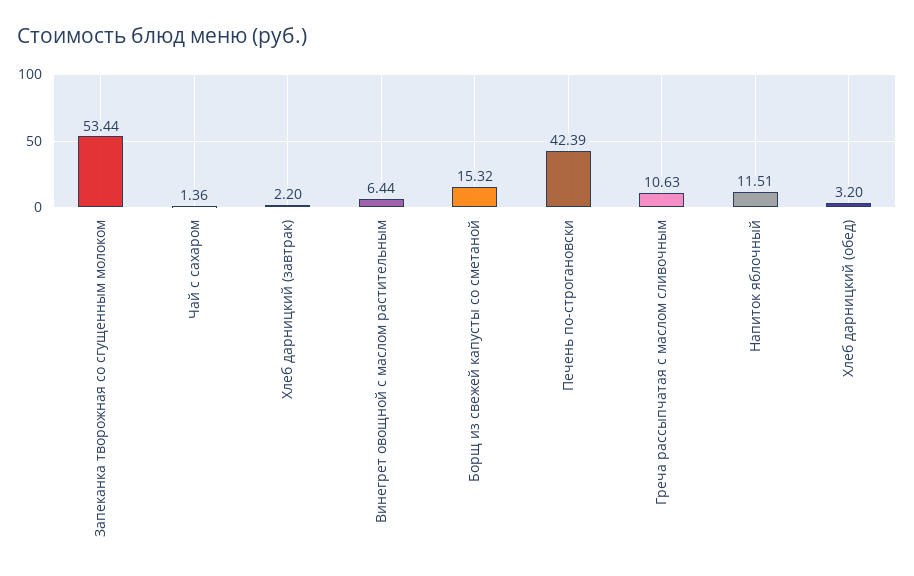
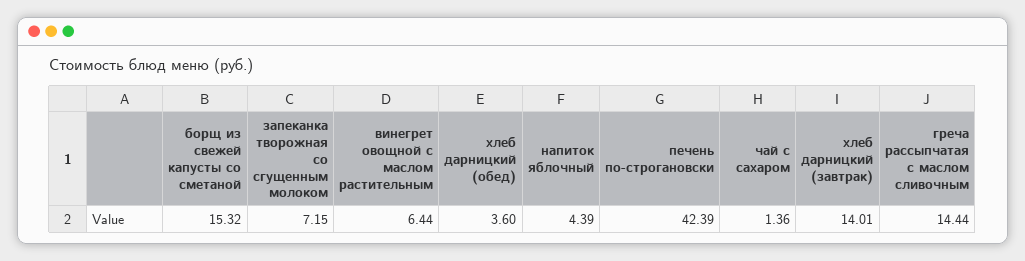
Запеканка творожная со сгущенным молоком: 53.44 -> 7.15
Хлеб дарницкий (завтрак): 2.2 -> 14.01
Греча рассыпчатая с маслом сливочным: 10.63 -> 14.44
Напиток яблочный: 11.51 -> 4.39
Хлеб дарницкий (обед): 3.2 -> 3.6

